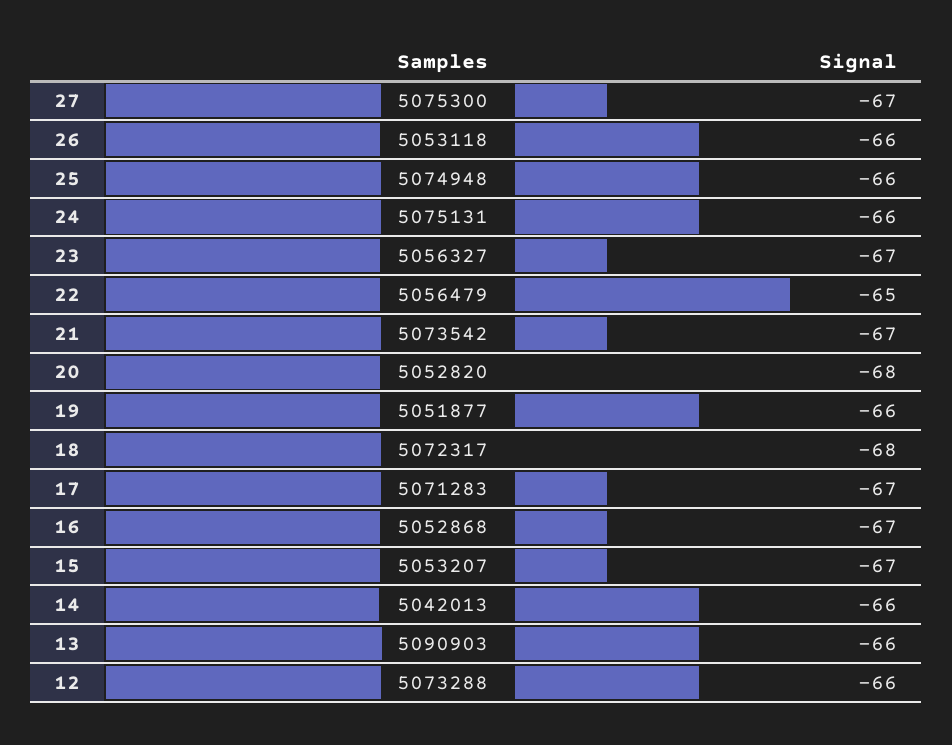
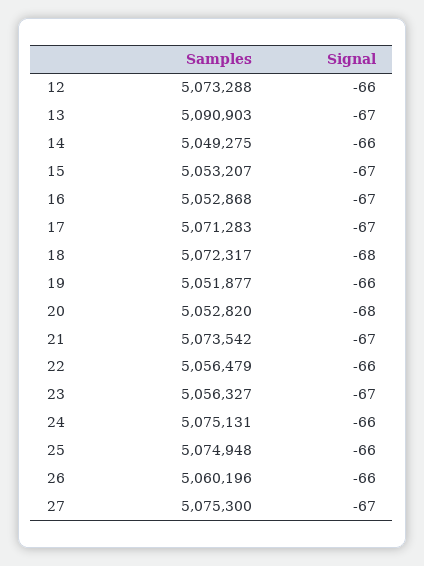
Samples, 26: 5053118 -> 5060196
Signal, 22: -65 -> -66
Samples, 14: 5042013 -> 5049275
Signal, 13: -66 -> -67

